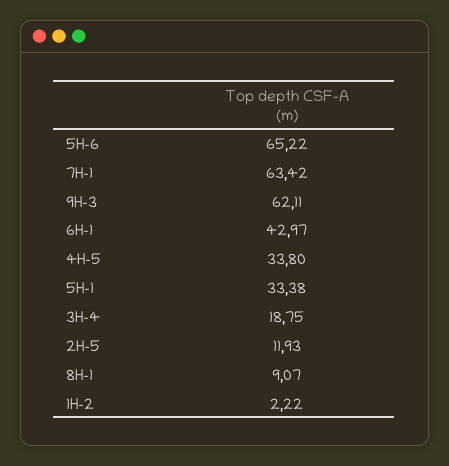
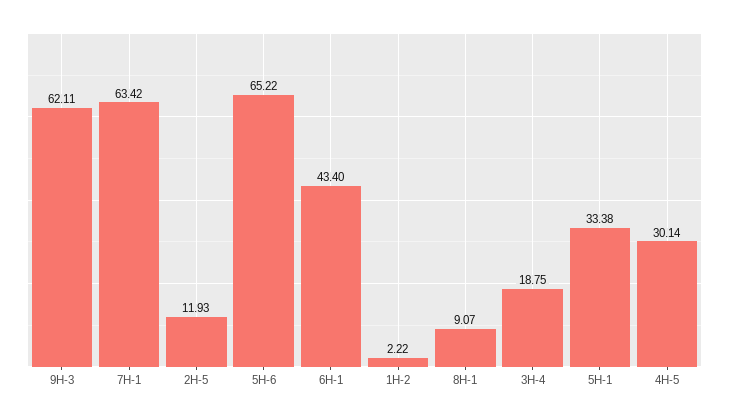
6H-1: 42.97 -> 43.4
4H-5: 33.8 -> 30.14

